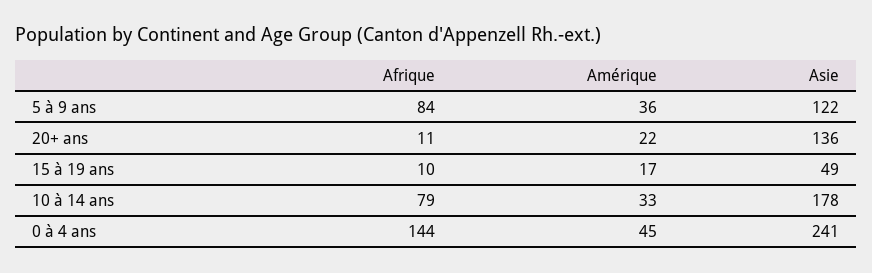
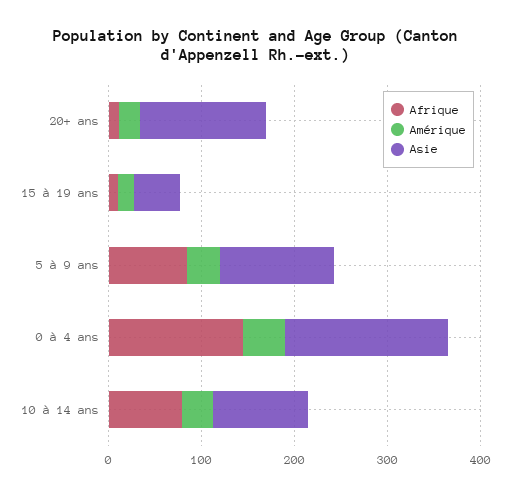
Asie, 10 à 14 ans: 178 -> 100
Asie, 0 à 4 ans: 241 -> 180

